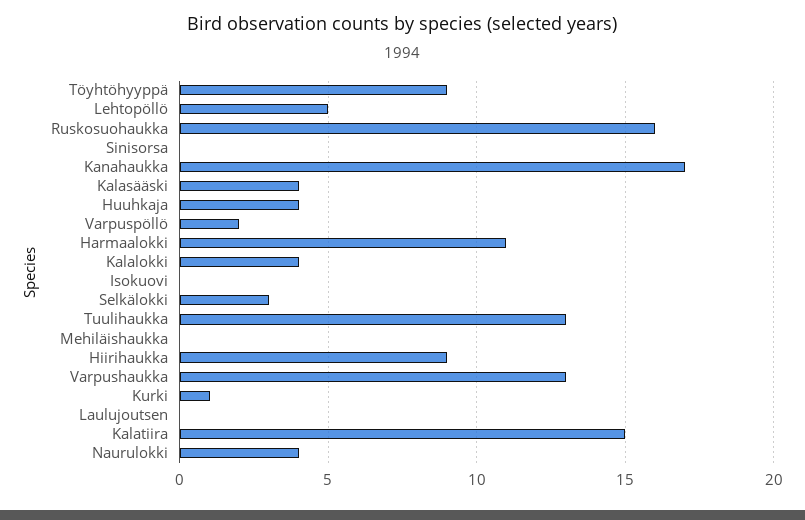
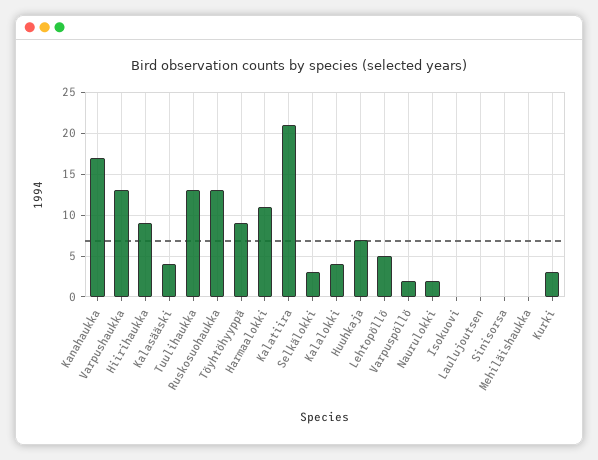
Ruskosuohaukka: 16 -> 13
Huuhkaja: 4 -> 7
Kurki: 1 -> 3
Kalatiira: 15 -> 21
Naurulokki: 4 -> 2

